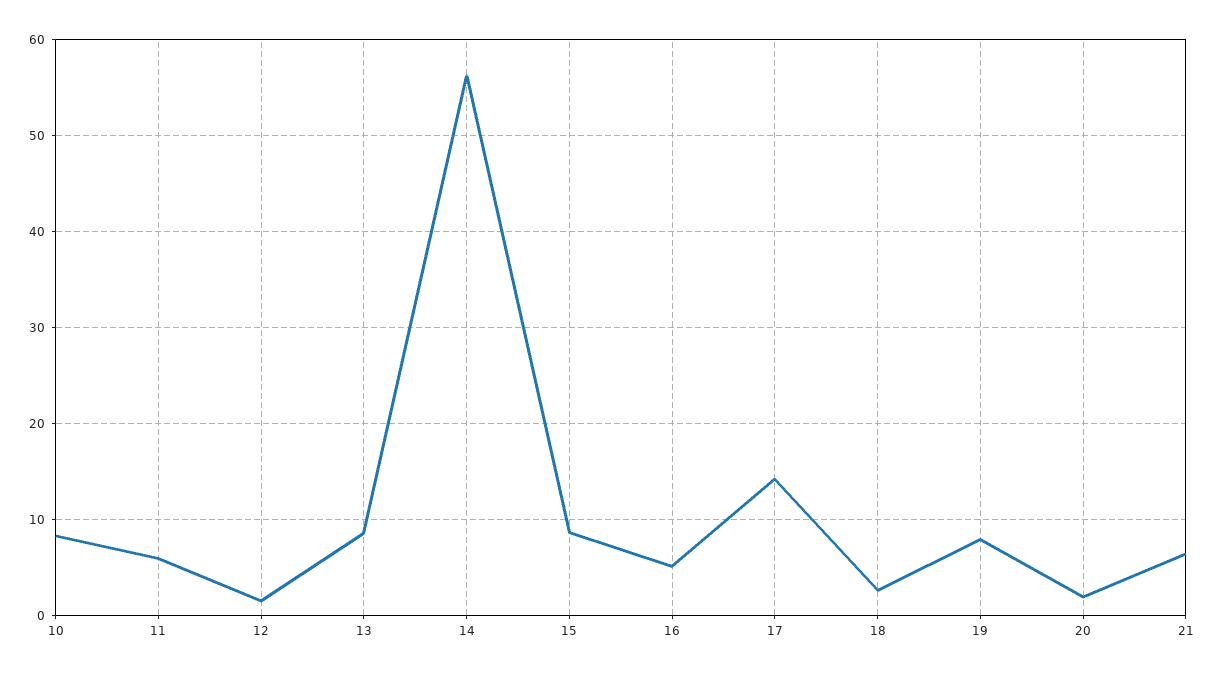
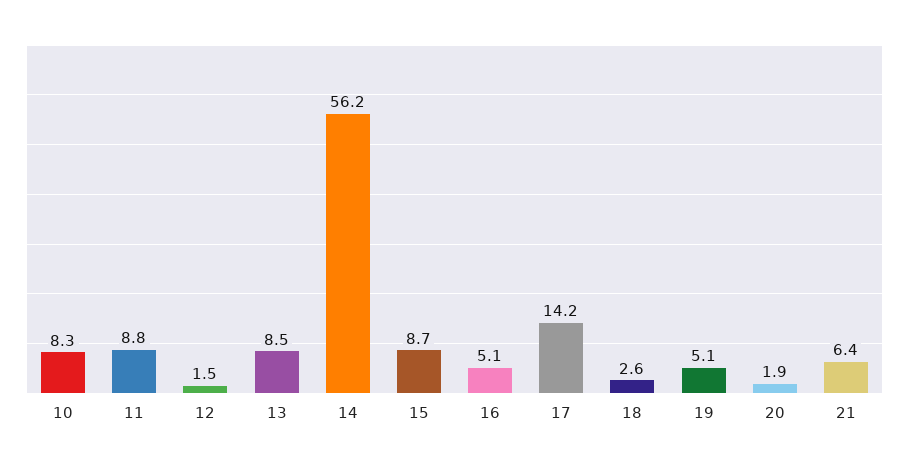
11: 6 -> 8.8
19: 8 -> 5.1

